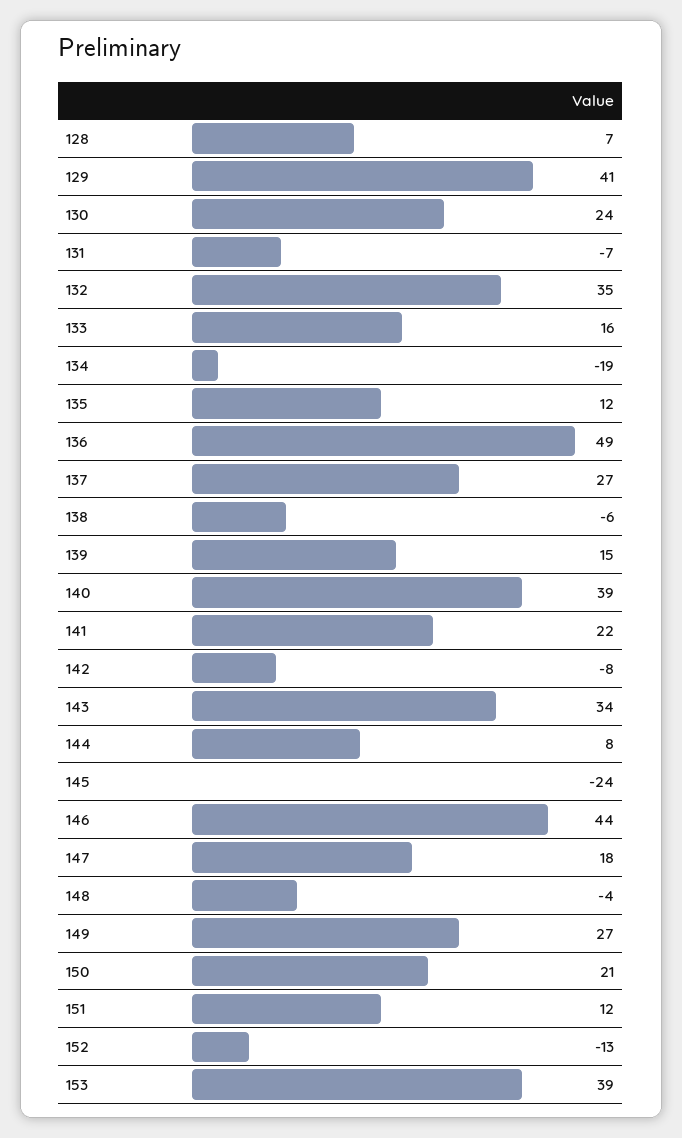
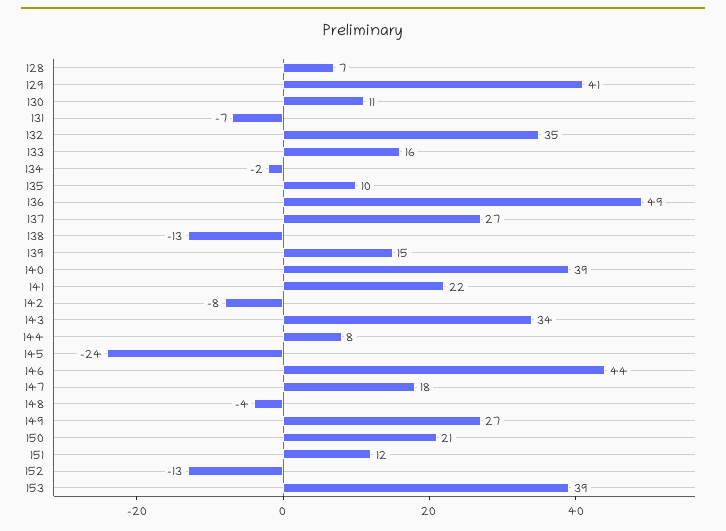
130: 24 -> 11
134: -19 -> -2
135: 12 -> 10
138: -6 -> -13

